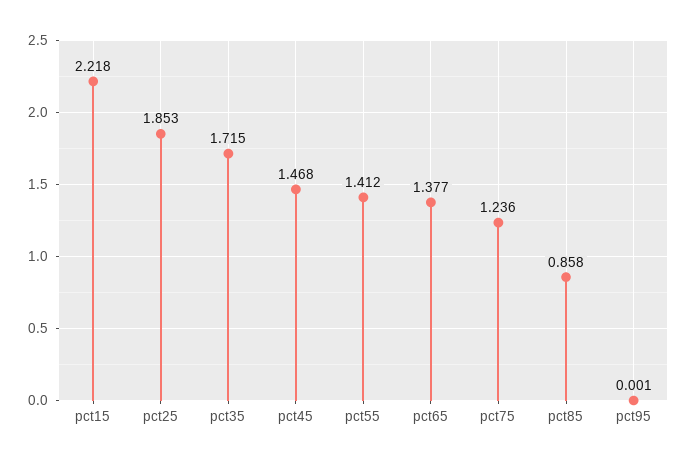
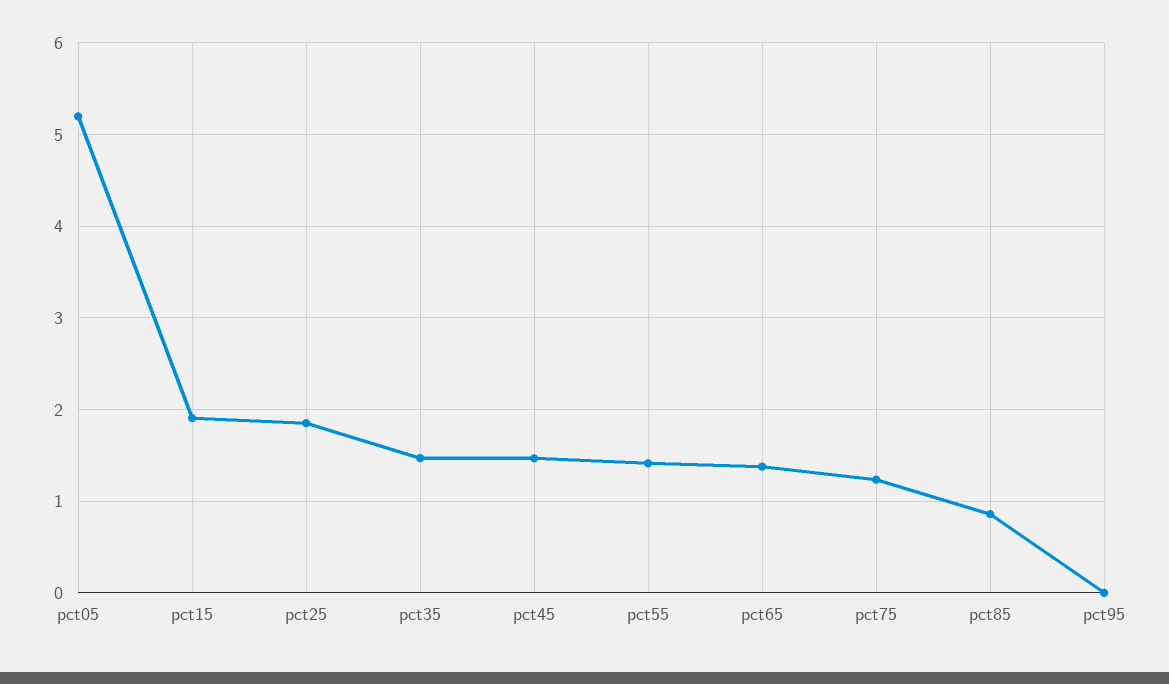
pct15: 2.218 -> 1.9
pct35: 1.715 -> 1.5
pct05: none -> 5.2

